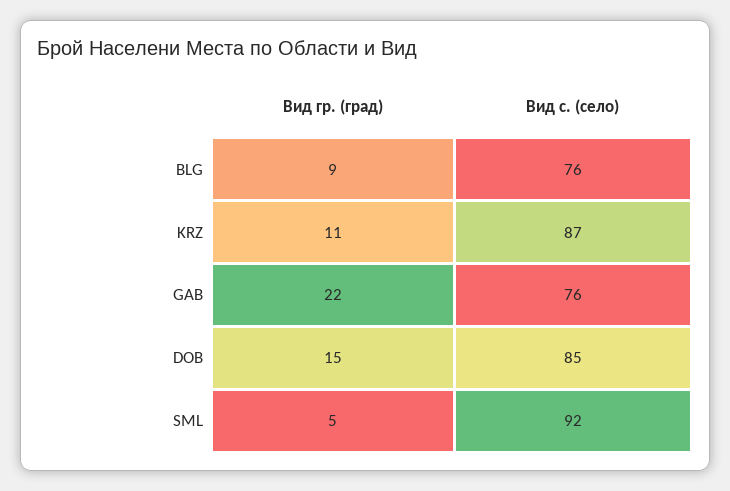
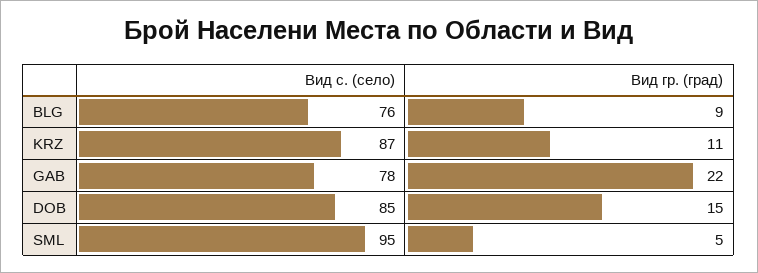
Вид с. (село), GAB: 76 -> 78
Вид с. (село), SML: 92 -> 95

